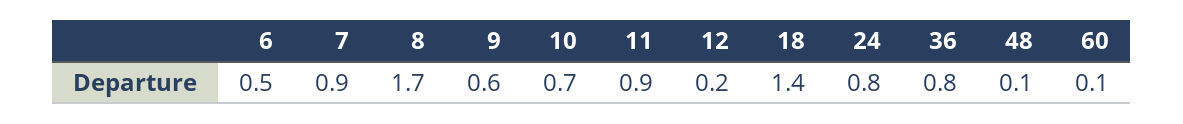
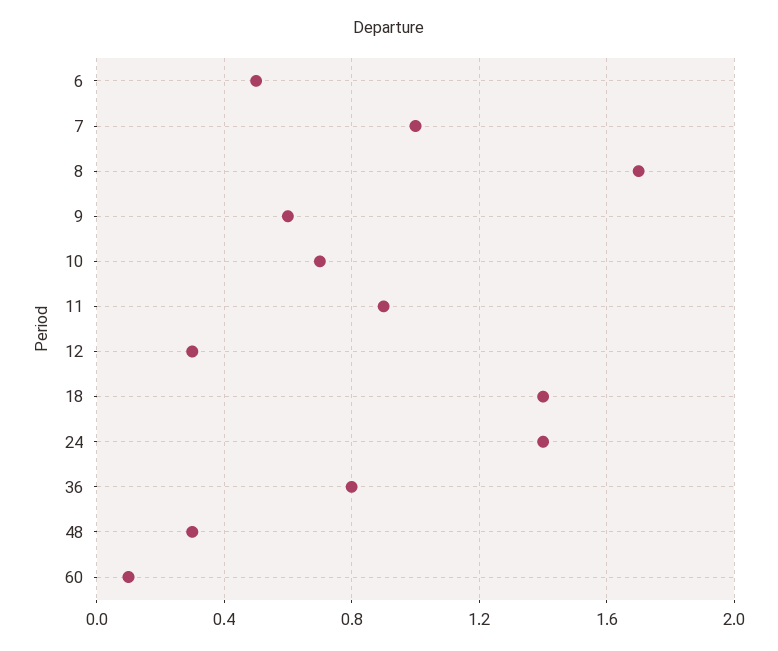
7: 0.9 -> 1
12: 0.2 -> 0.3
24: 0.8 -> 1.4
48: 0.1 -> 0.3

